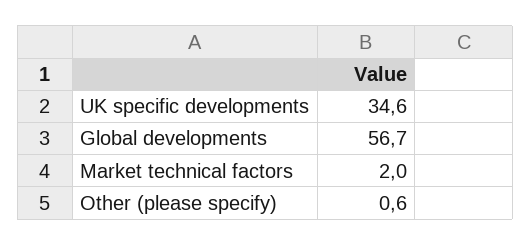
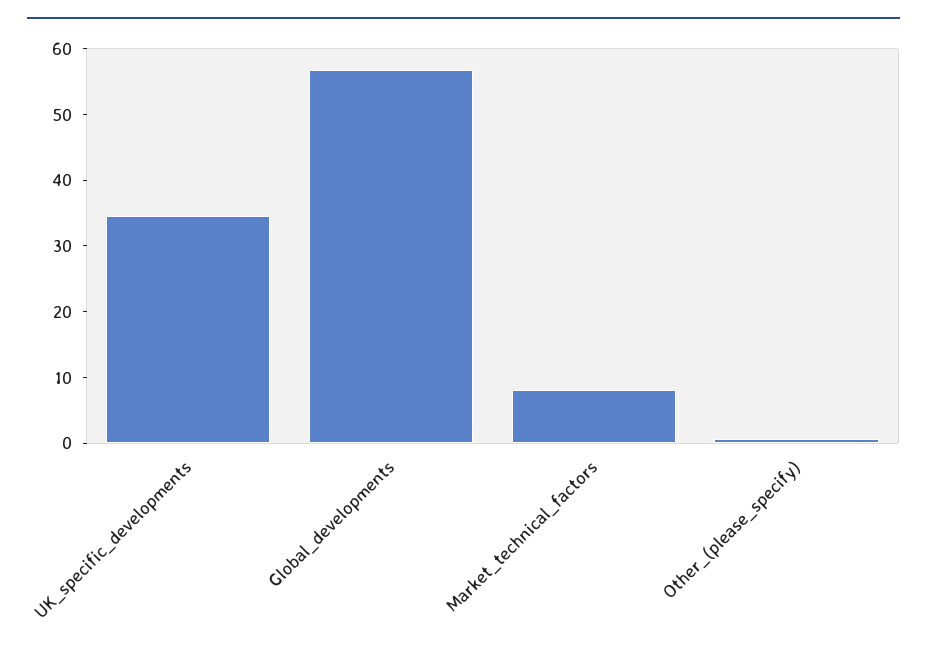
Market technical factors: 2 -> 8

